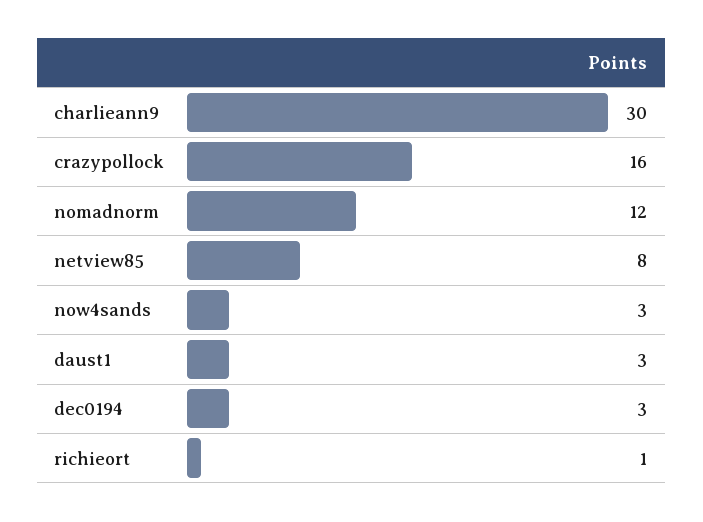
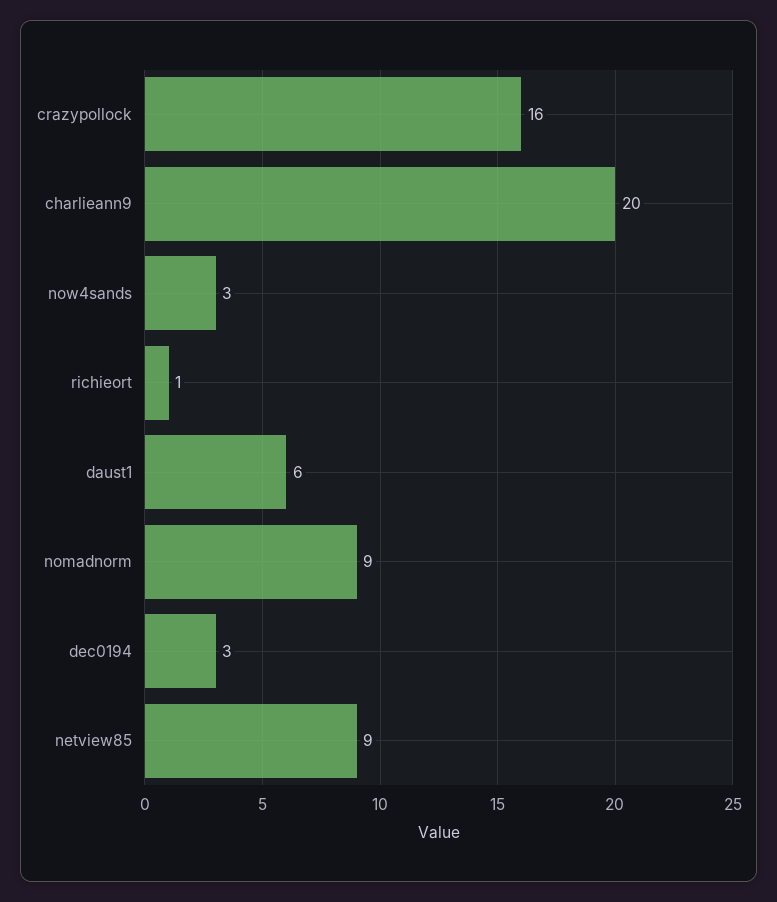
charlieann9: 30 -> 20
nomadnorm: 12 -> 9
netview85: 8 -> 9
daust1: 3 -> 6

